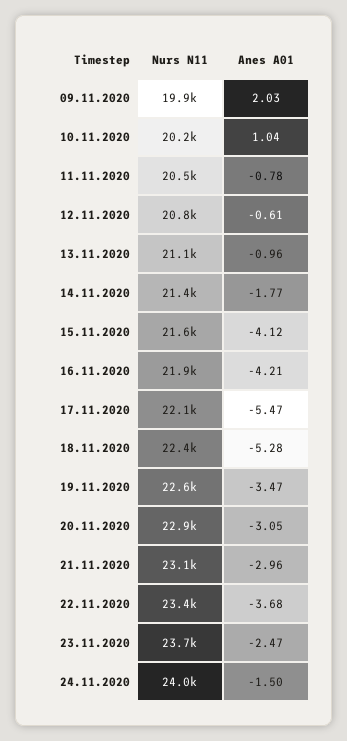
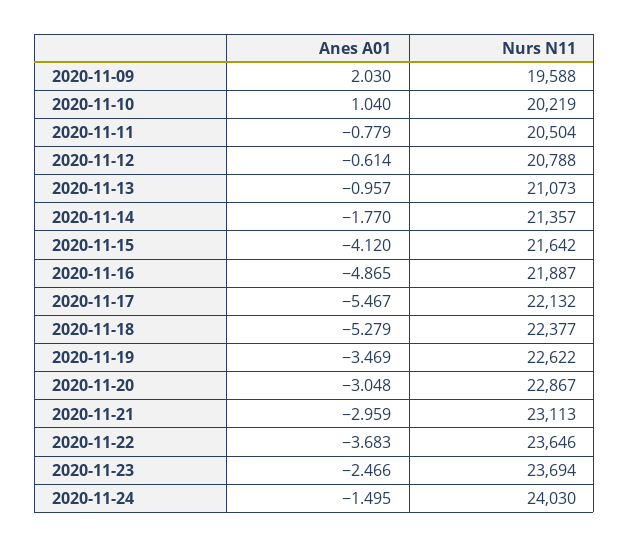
Nurs N11, 09.11.2020: 19900 -> 19588
Anes A01, 16.11.2020: -4.21 -> -4.865
Nurs N11, 22.11.2020: 23400 -> 23646

